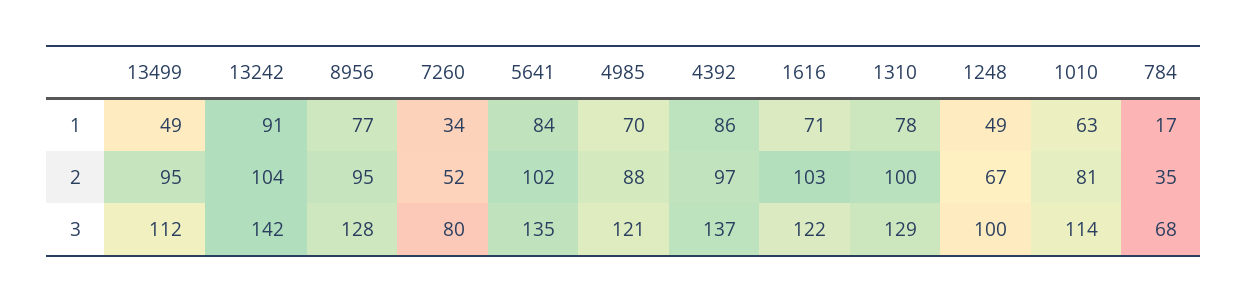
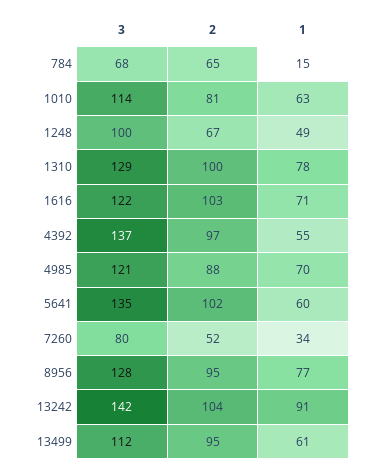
13499, 1: 49 -> 61
5641, 1: 84 -> 60
4392, 1: 86 -> 55
784, 1: 17 -> 15
784, 2: 35 -> 65

